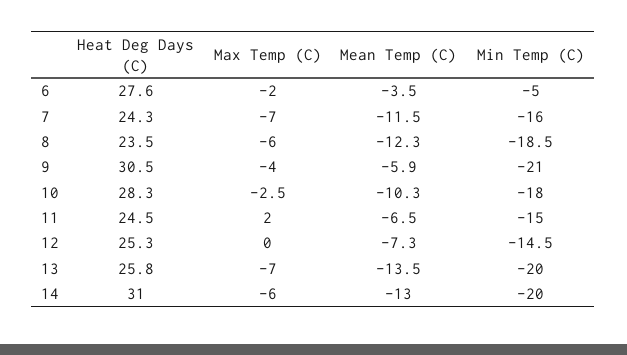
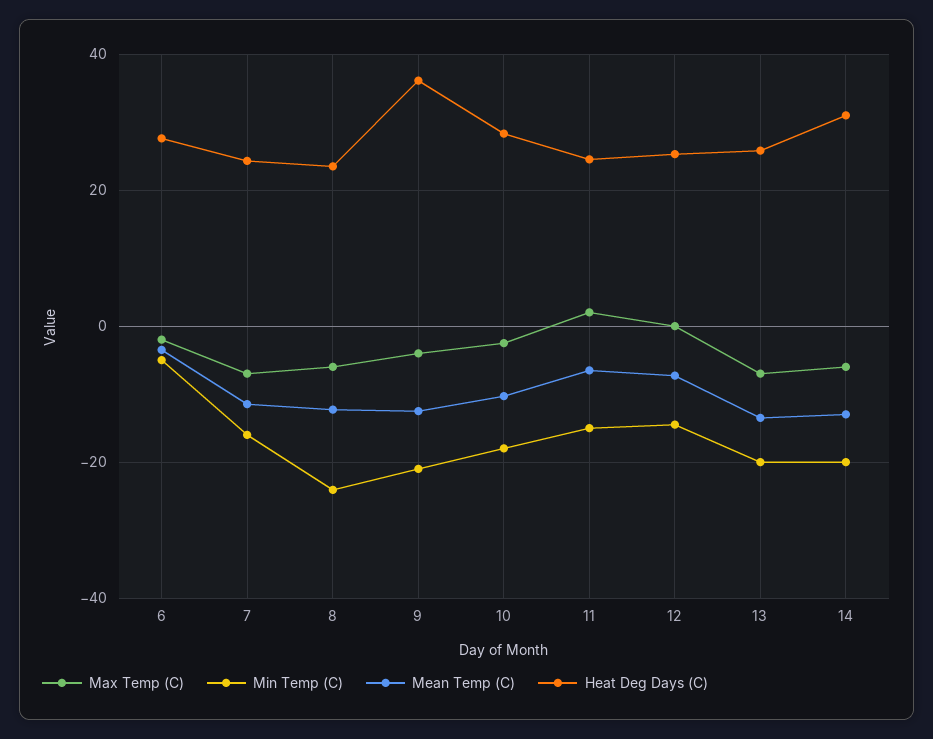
Min Temp (C), 8: -18.5 -> -24
Heat Deg Days (C), 9: 30.5 -> 36
Mean Temp (C), 9: -5.9 -> -12

